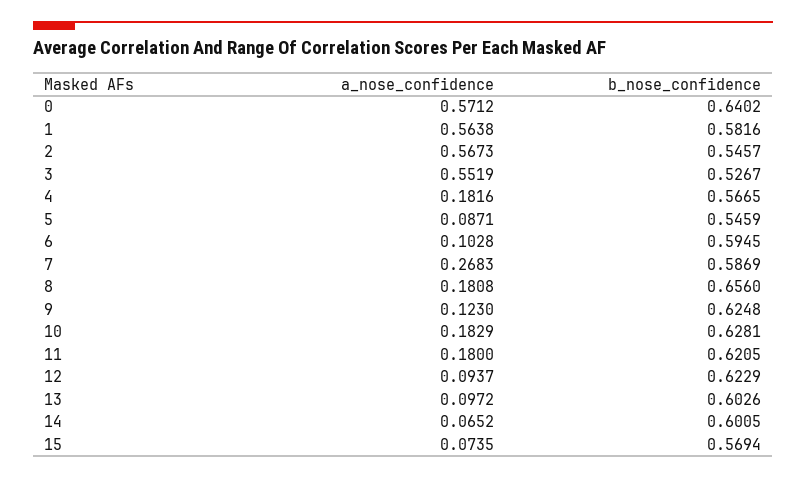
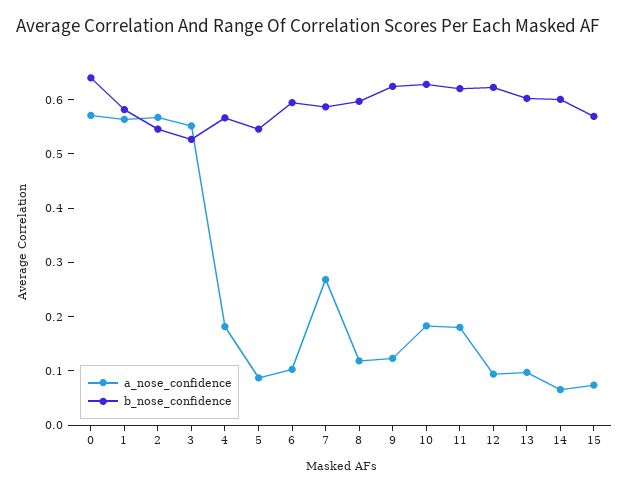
a_nose_confidence, 8: 0.1808 -> 0.12
b_nose_confidence, 8: 0.656 -> 0.6

